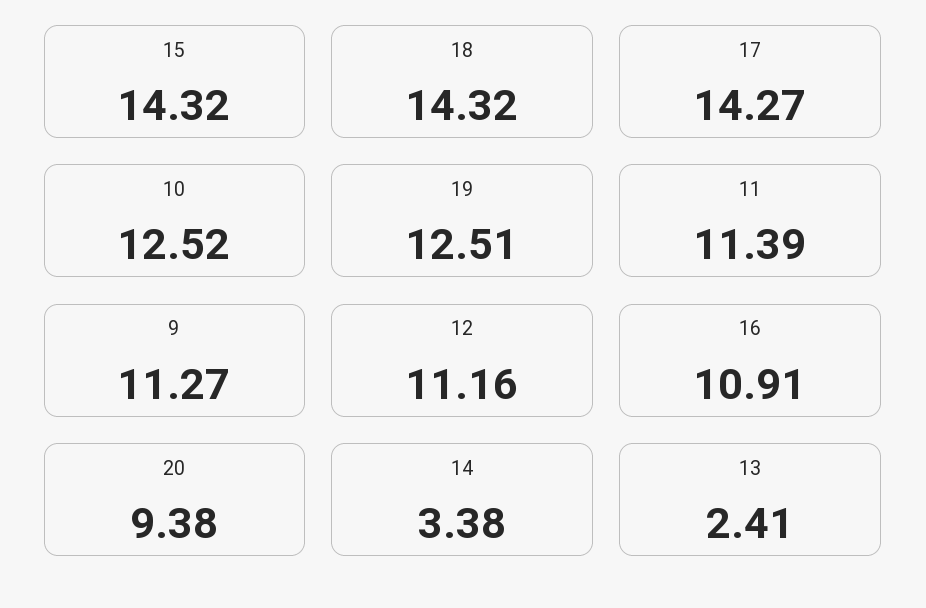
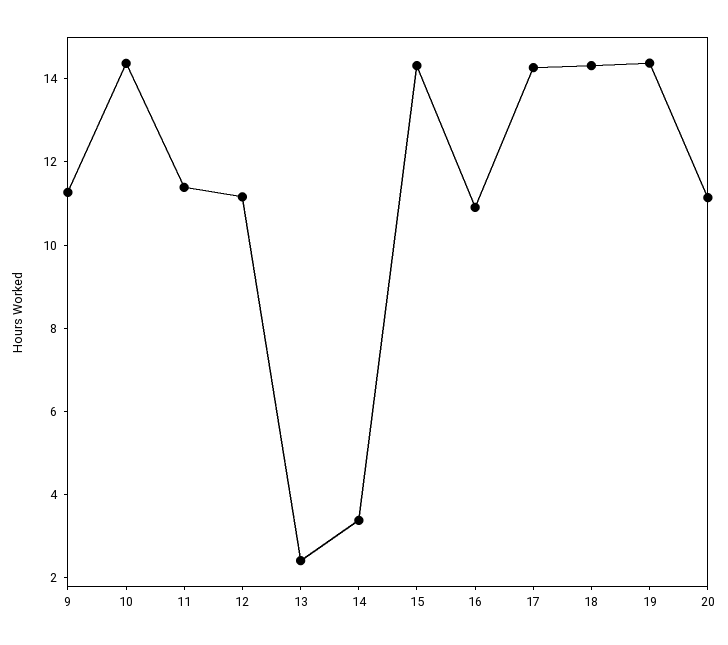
10: 12.52 -> 14.5
19: 12.51 -> 14.5
20: 9.38 -> 11

